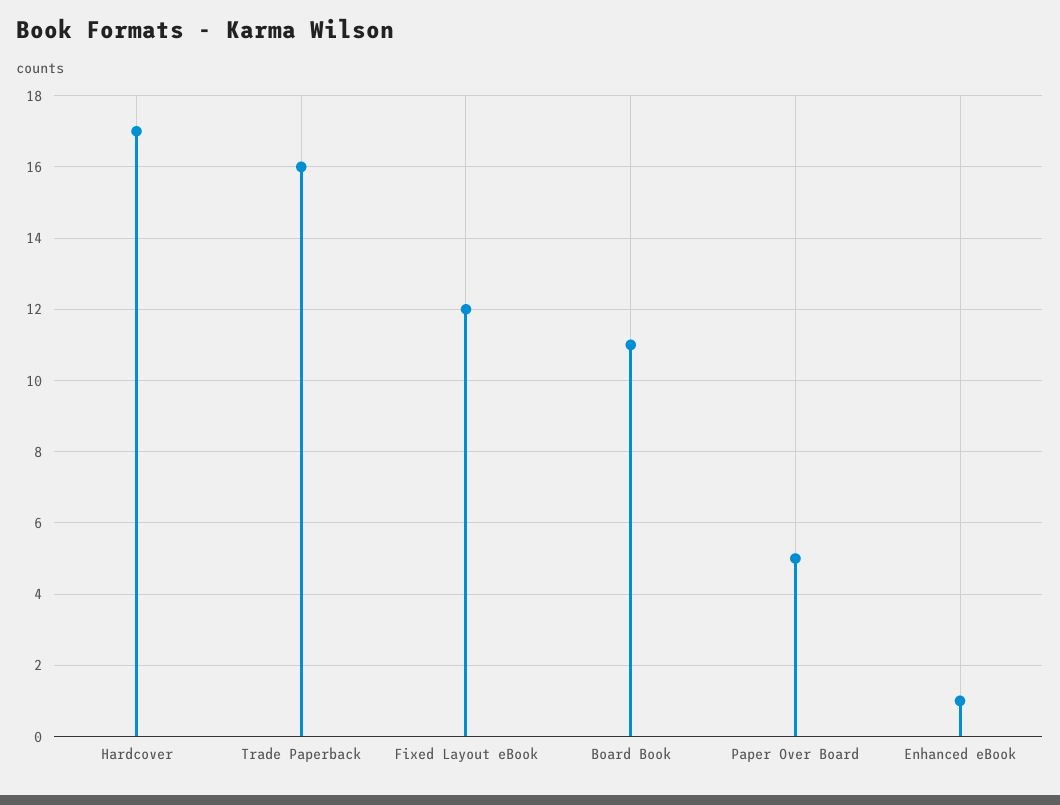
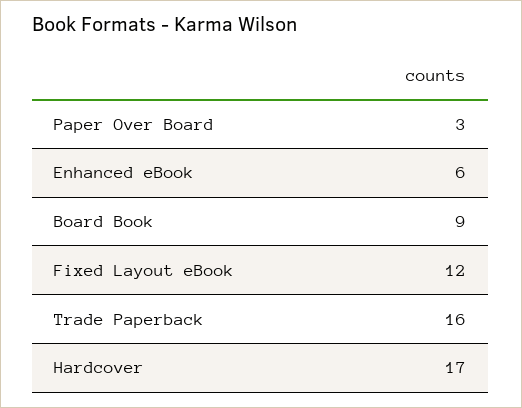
Board Book: 11 -> 9
Paper Over Board: 5 -> 3
Enhanced eBook: 1 -> 6

